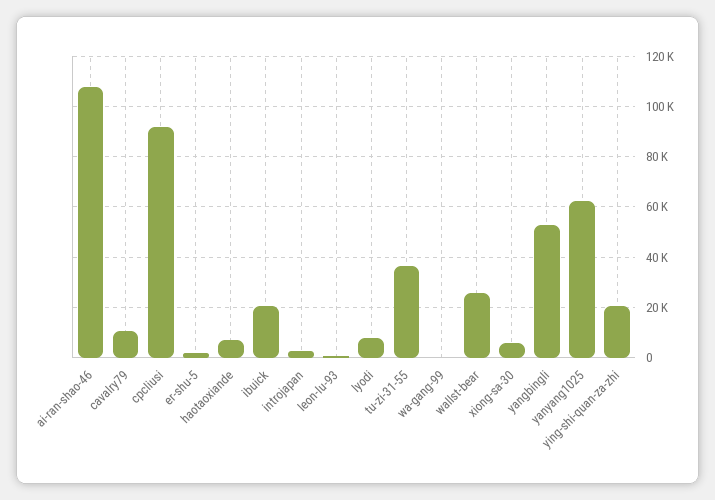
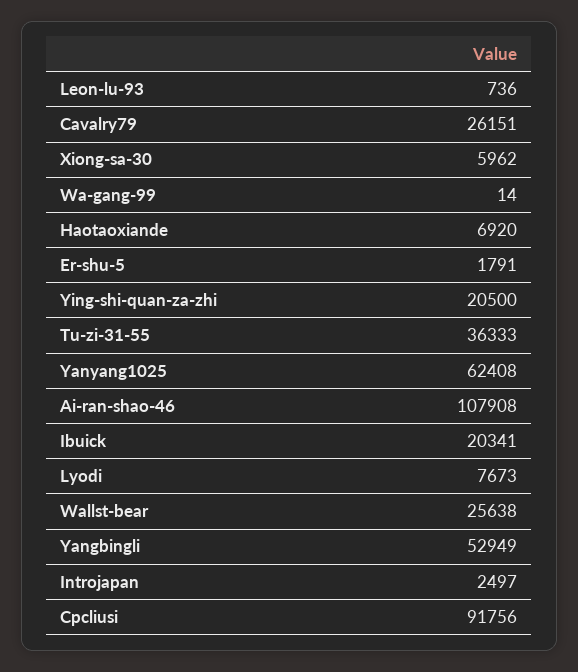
cavalry79: 10000 -> 26151

